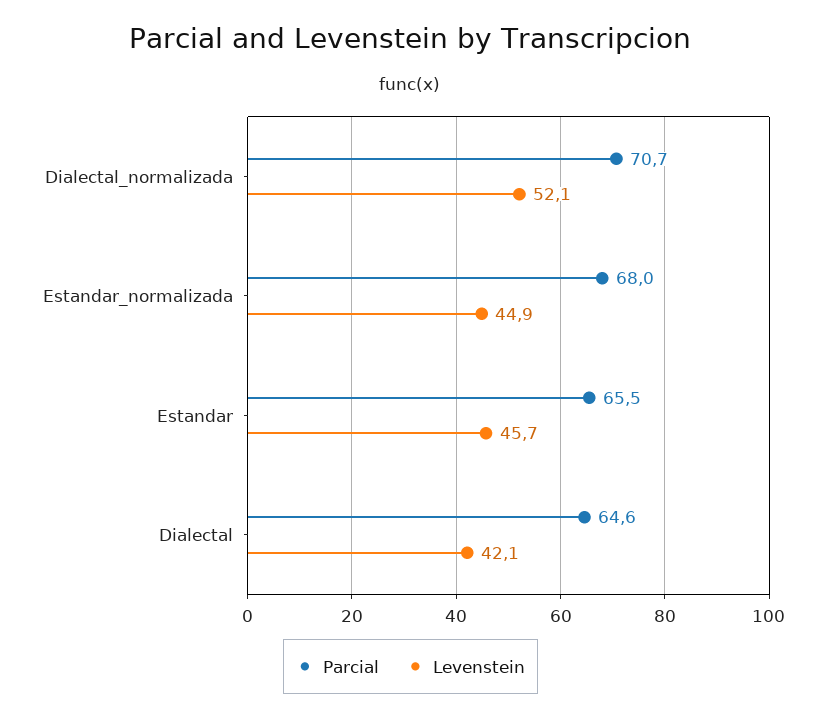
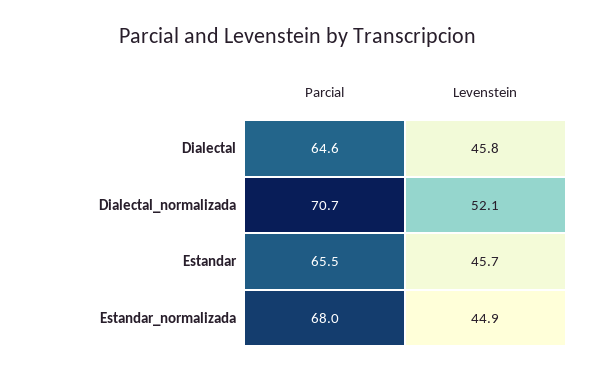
Levenstein, Dialectal: 42.1 -> 45.8

